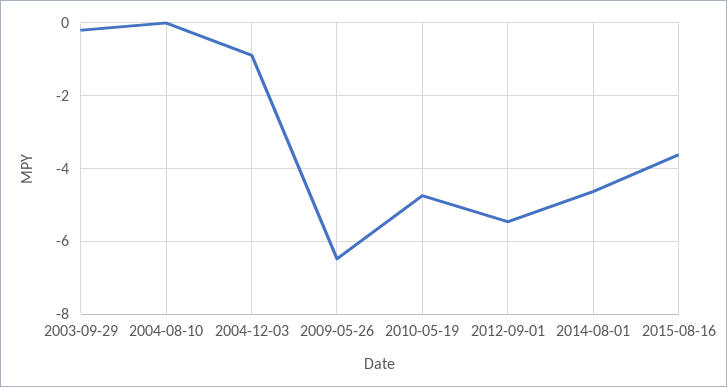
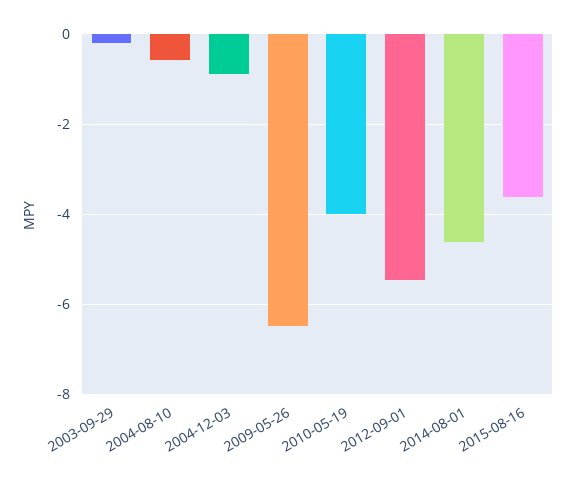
2004-08-10: 0 -> -0.6
2010-05-19: -4.8 -> -4

